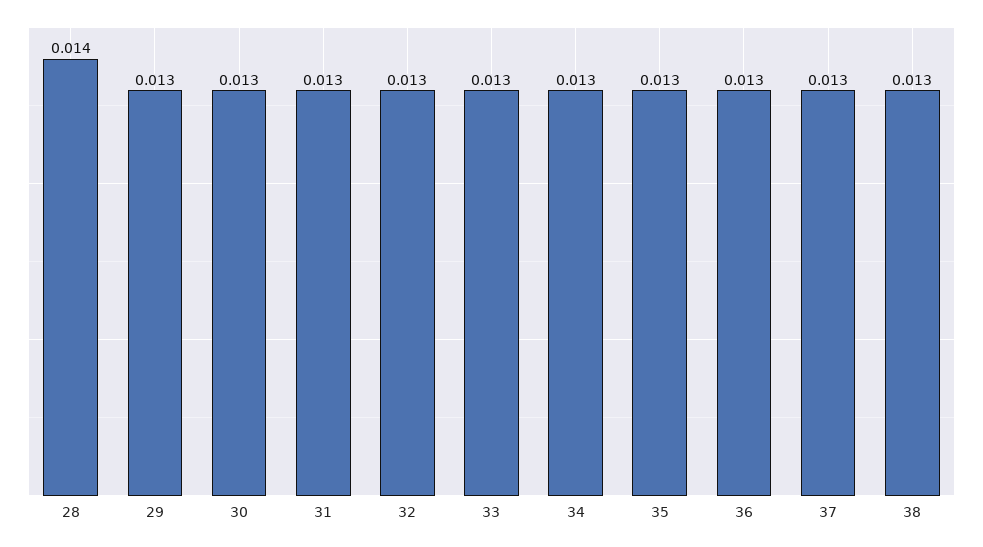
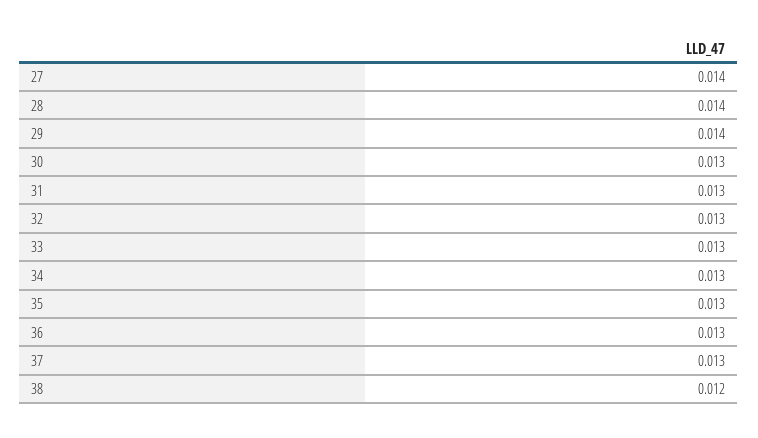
29: 0.013 -> 0.014
38: 0.013 -> 0.012
27: none -> 0.014

